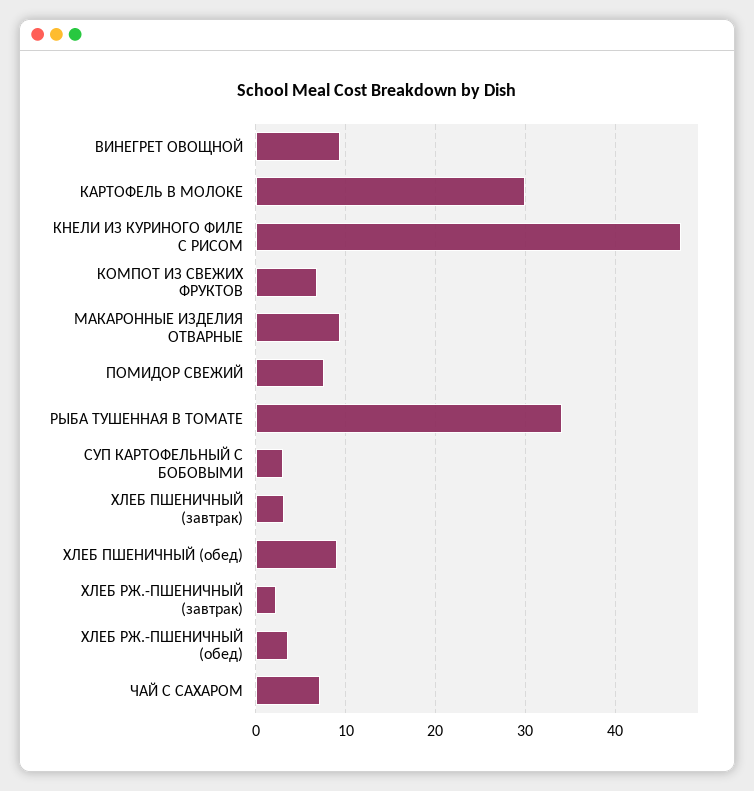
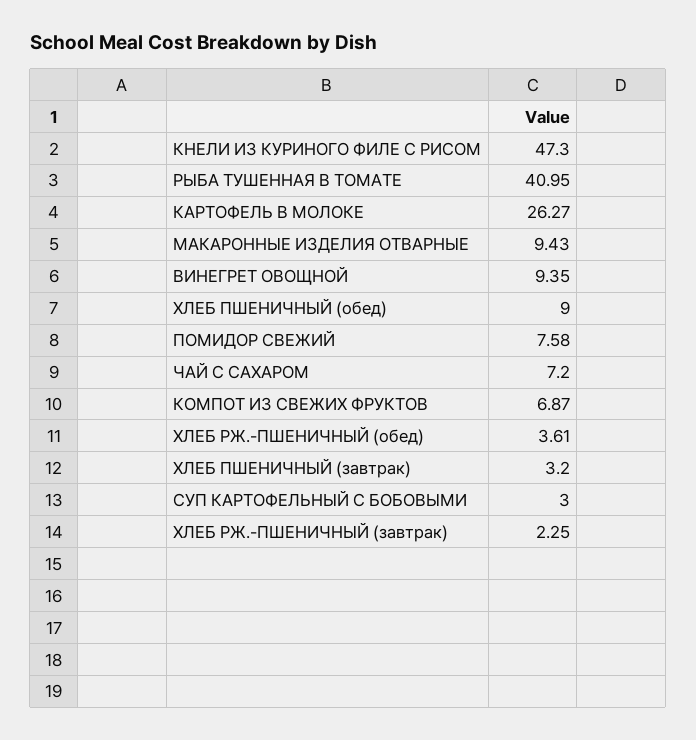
КАРТОФЕЛЬ В МОЛОКЕ: 30 -> 26.27
РЫБА ТУШЕННАЯ В ТОМАТЕ: 34 -> 40.95

